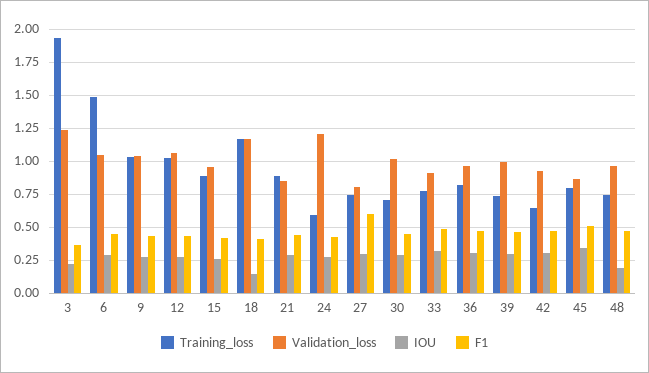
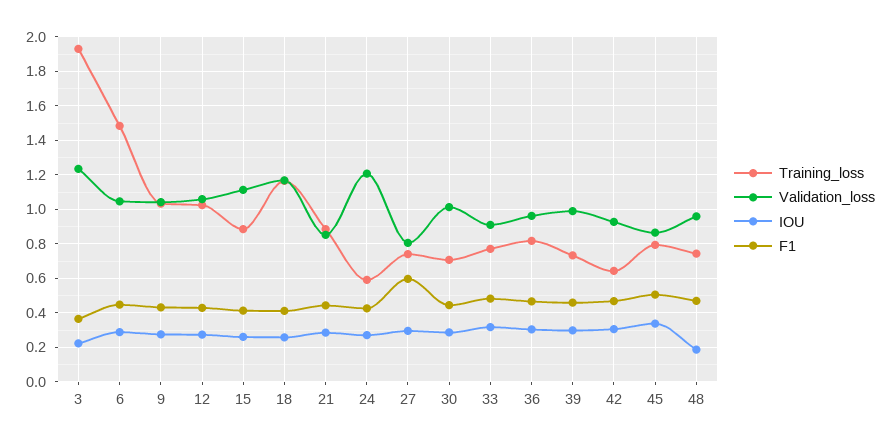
Validation_loss, 15: 0.95 -> 1.1
IOU, 18: 0.15 -> 0.25

